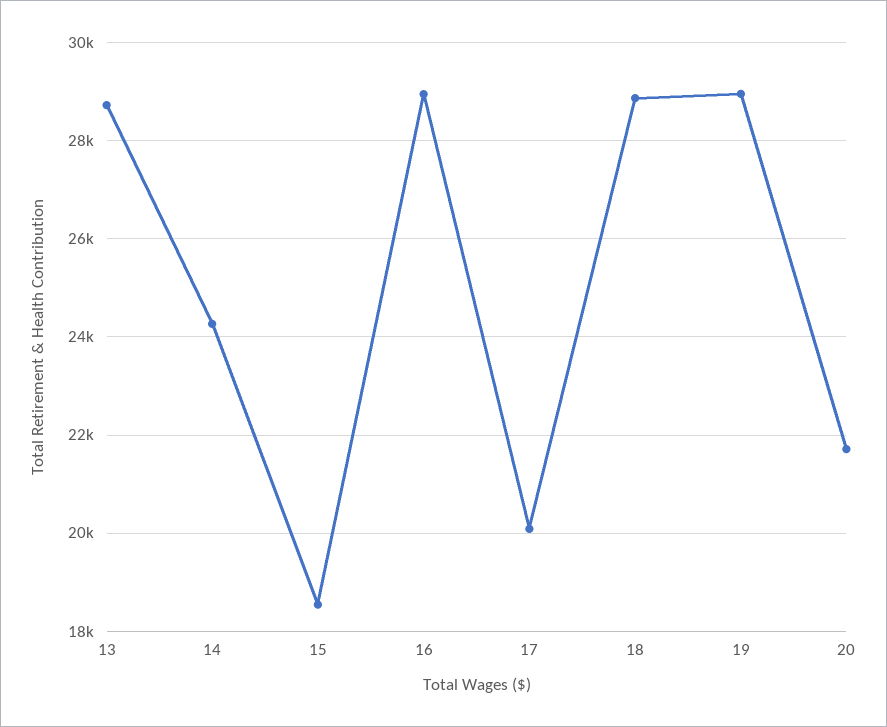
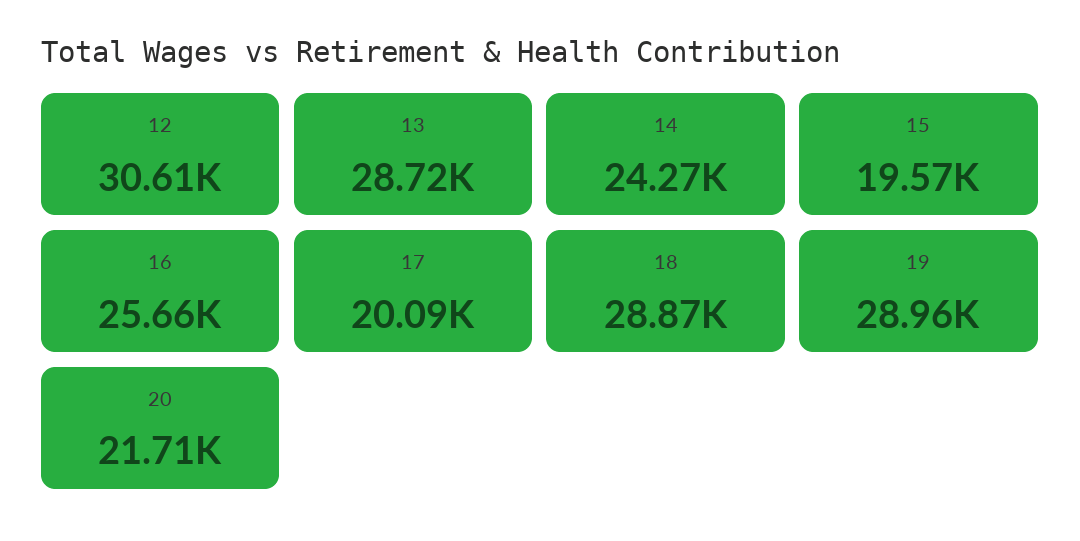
15: 18600 -> 19570
16: 29000 -> 25660
12: none -> 30610

